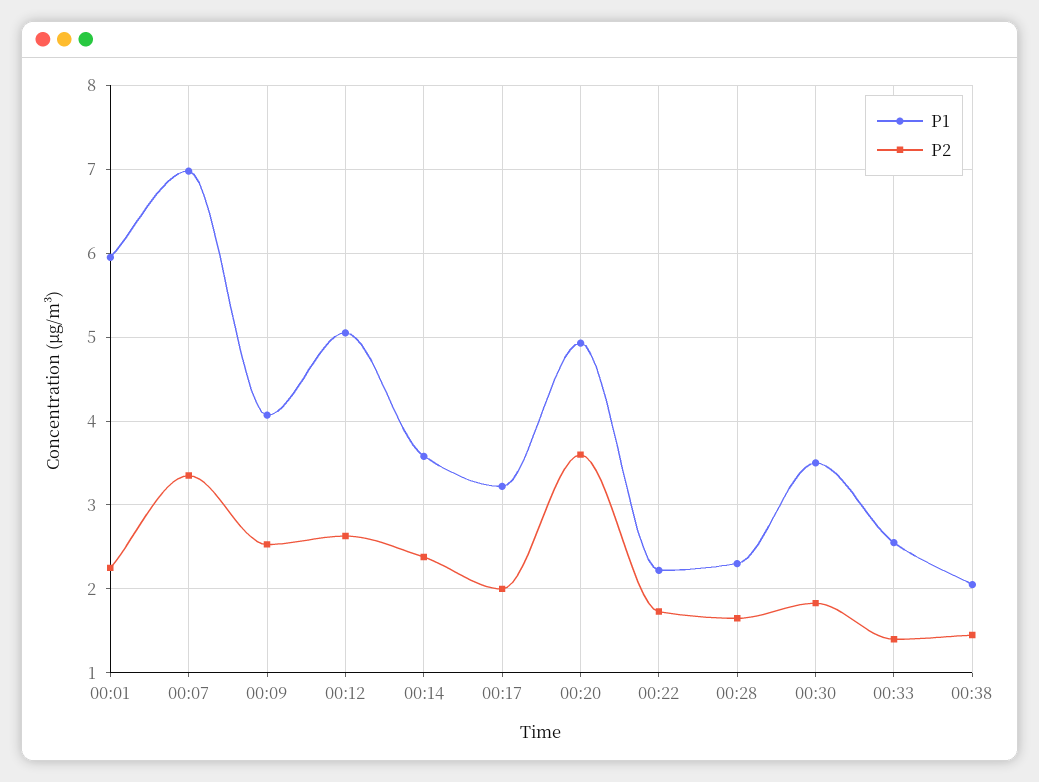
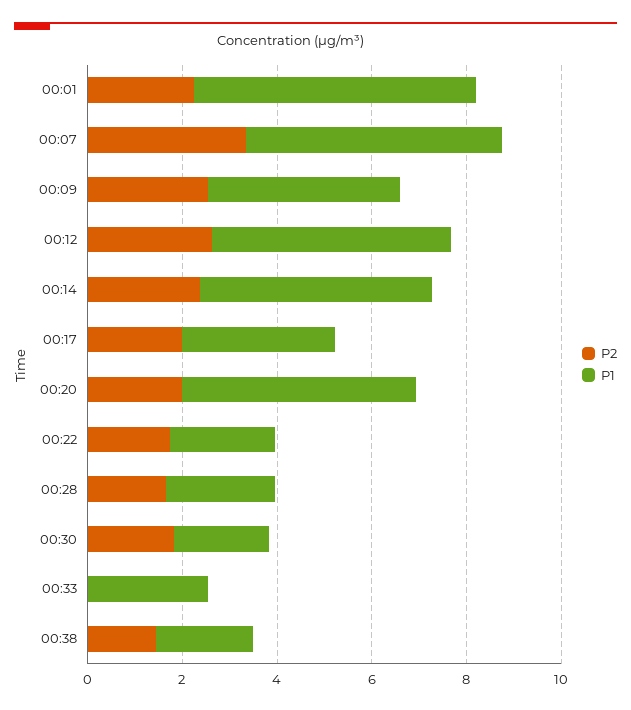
P1, 00:07: 7 -> 5.5
P1, 00:14: 3.6 -> 5
P2, 00:20: 3.6 -> 2
P1, 00:30: 3.5 -> 2
P2, 00:33: 1.4 -> 0

